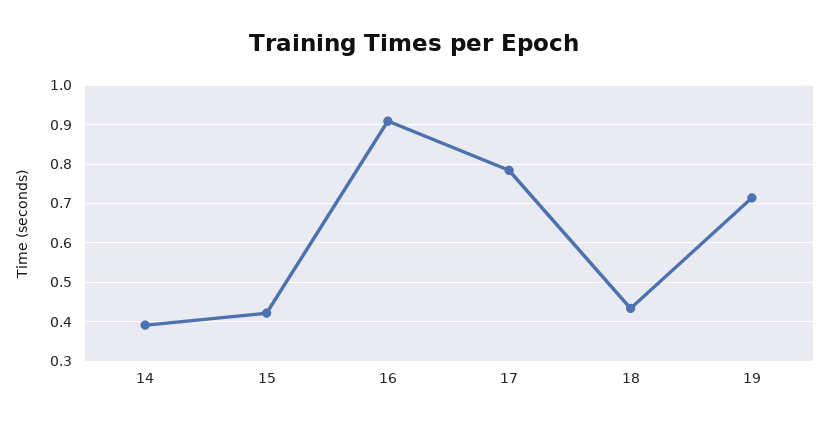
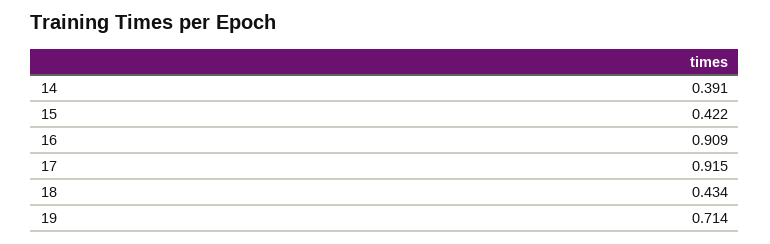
17: 0.78 -> 0.915

